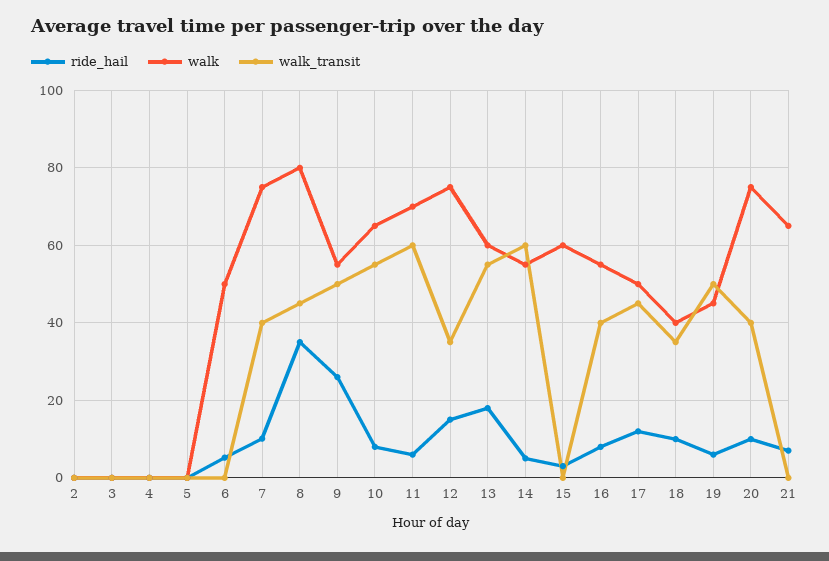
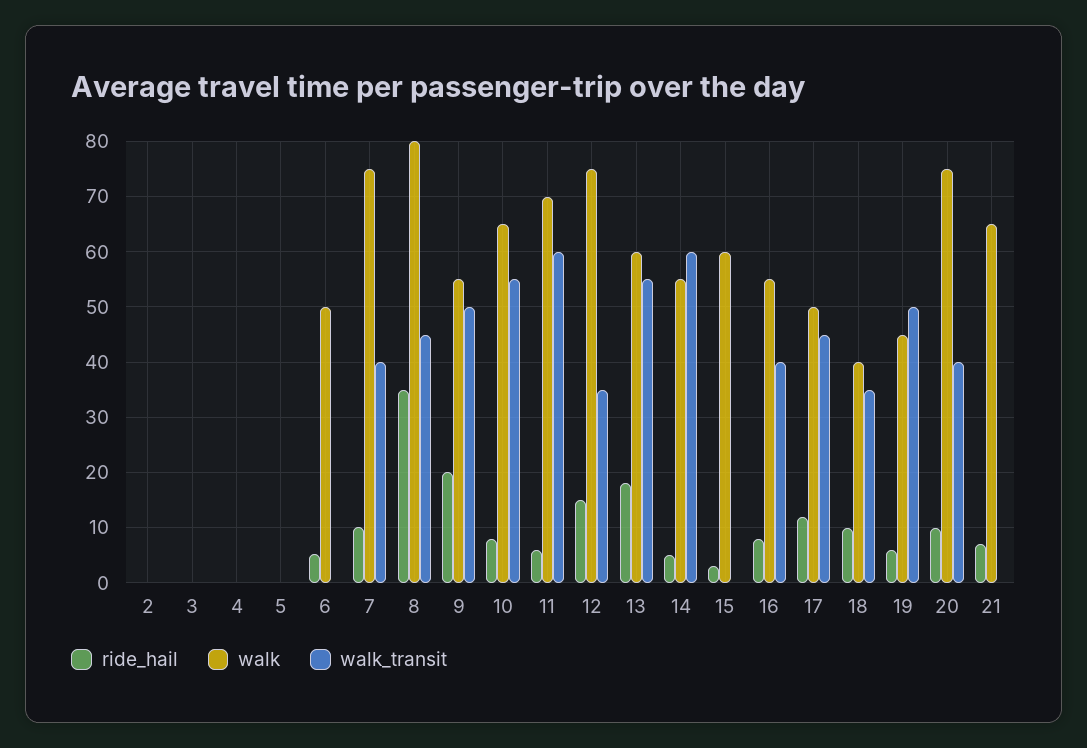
ride_hail, 9: 26 -> 20

